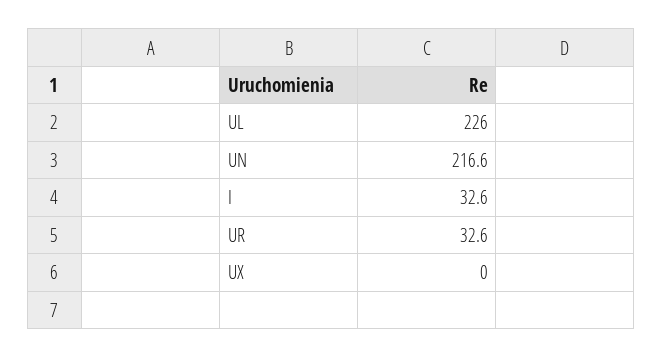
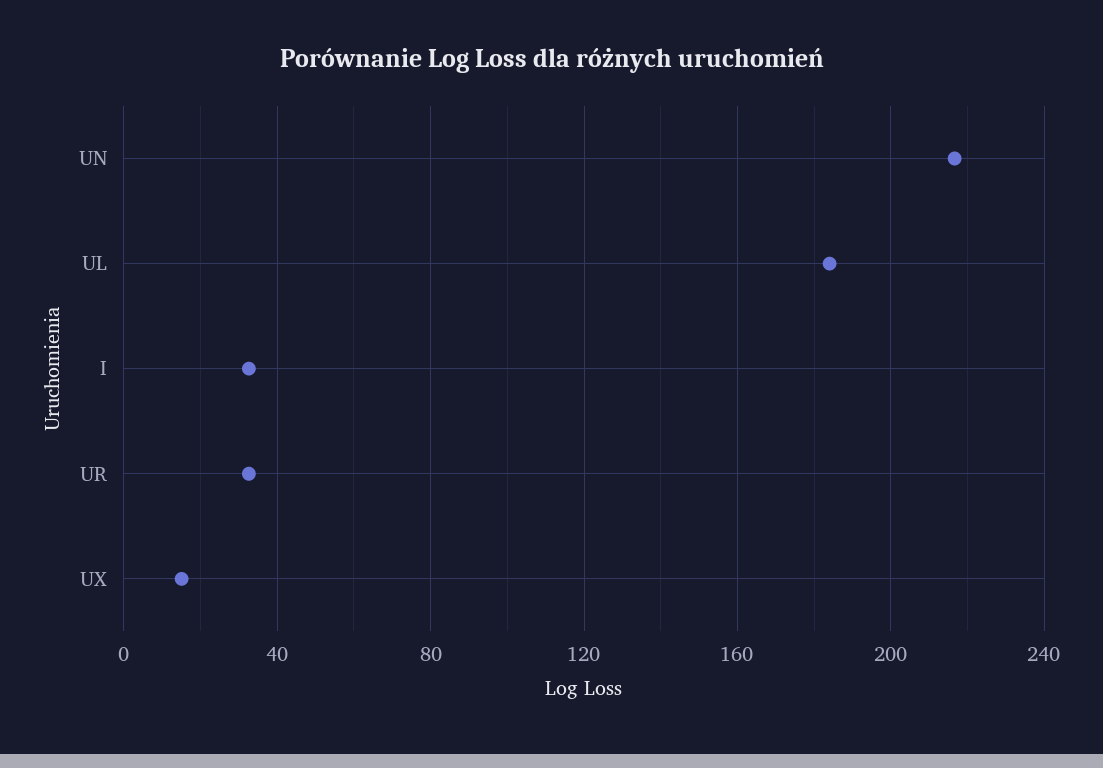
UL: 226 -> 185
UX: 0 -> 15

